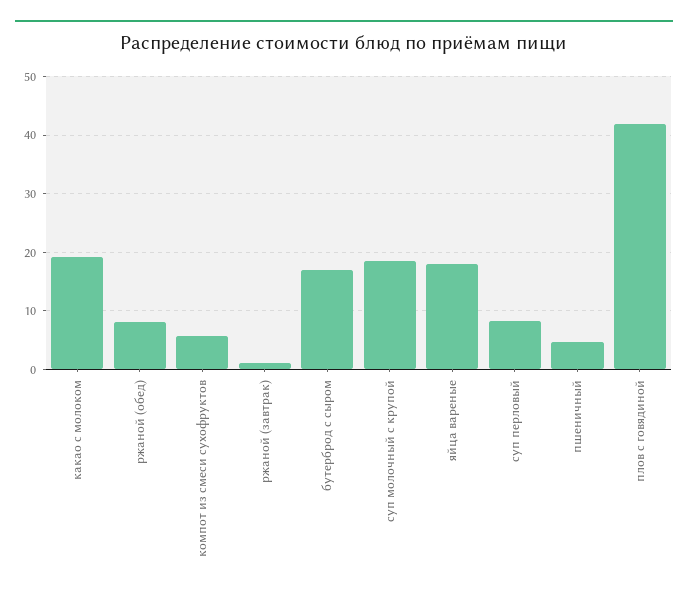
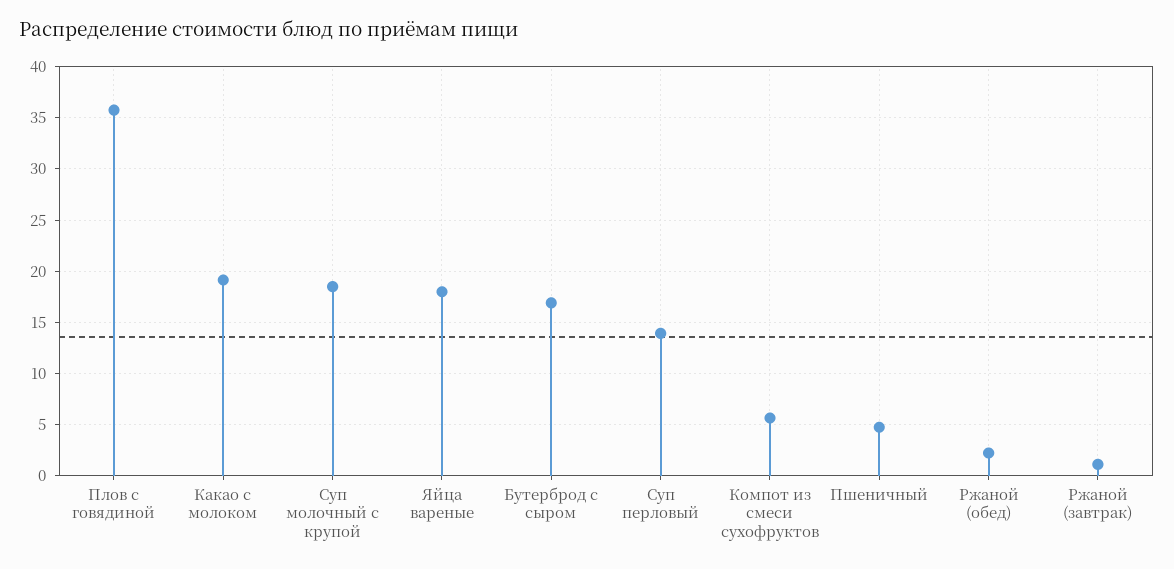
ржаной (обед): 8 -> 2
суп перловый: 8 -> 14
плов с говядиной: 42 -> 36

